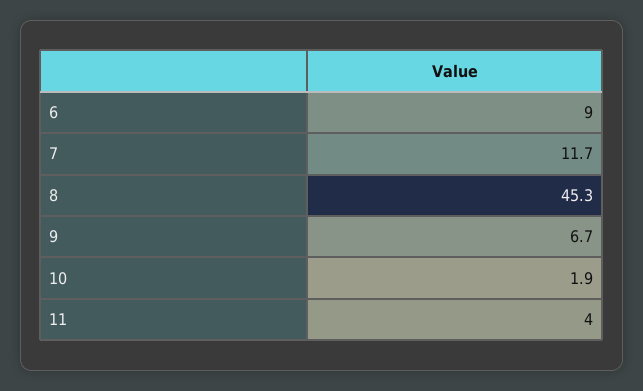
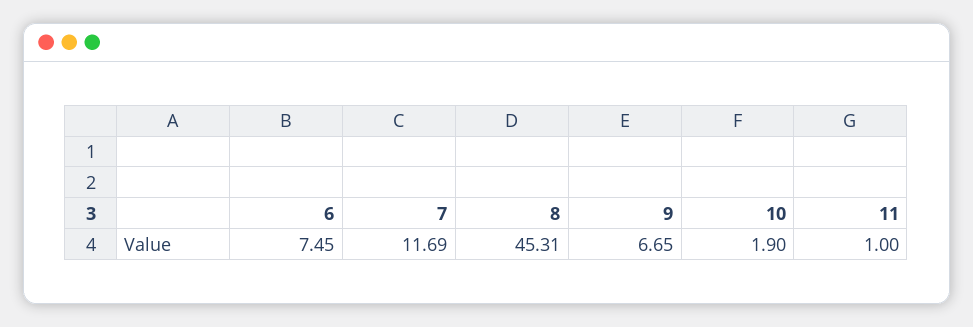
6: 9 -> 7.45
11: 4 -> 1

